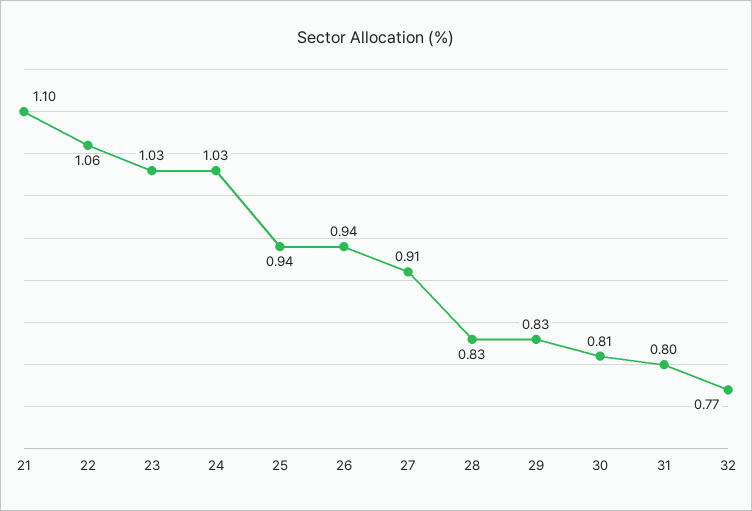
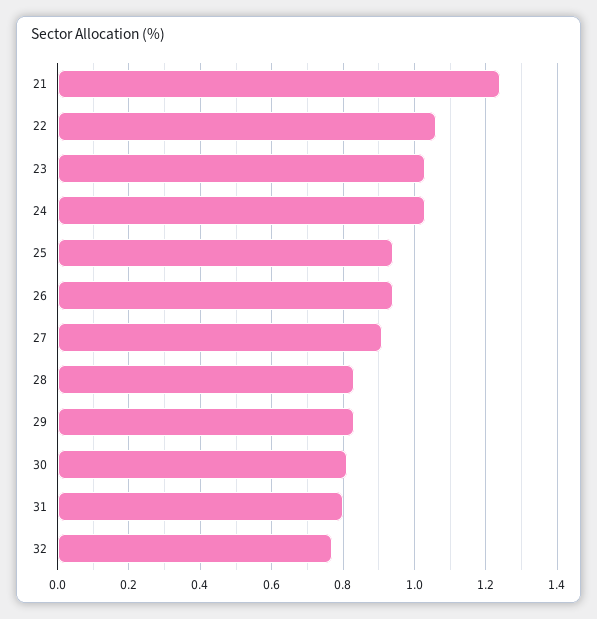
21: 1.1 -> 1.25

